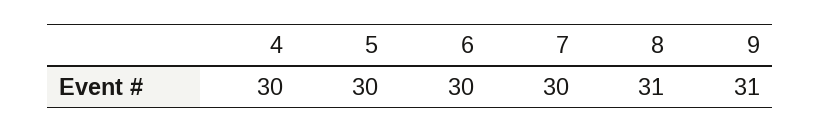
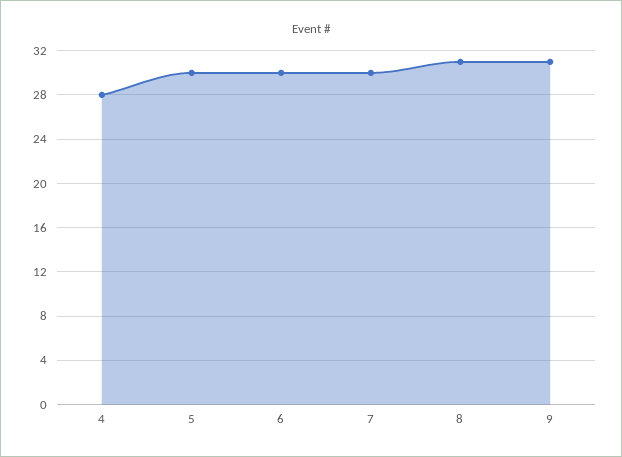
4: 30 -> 28

